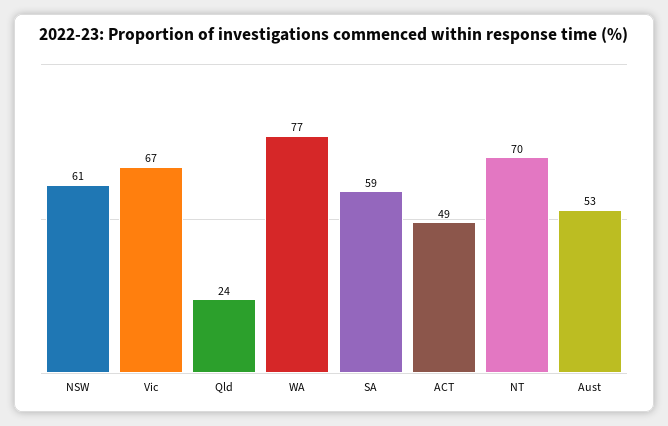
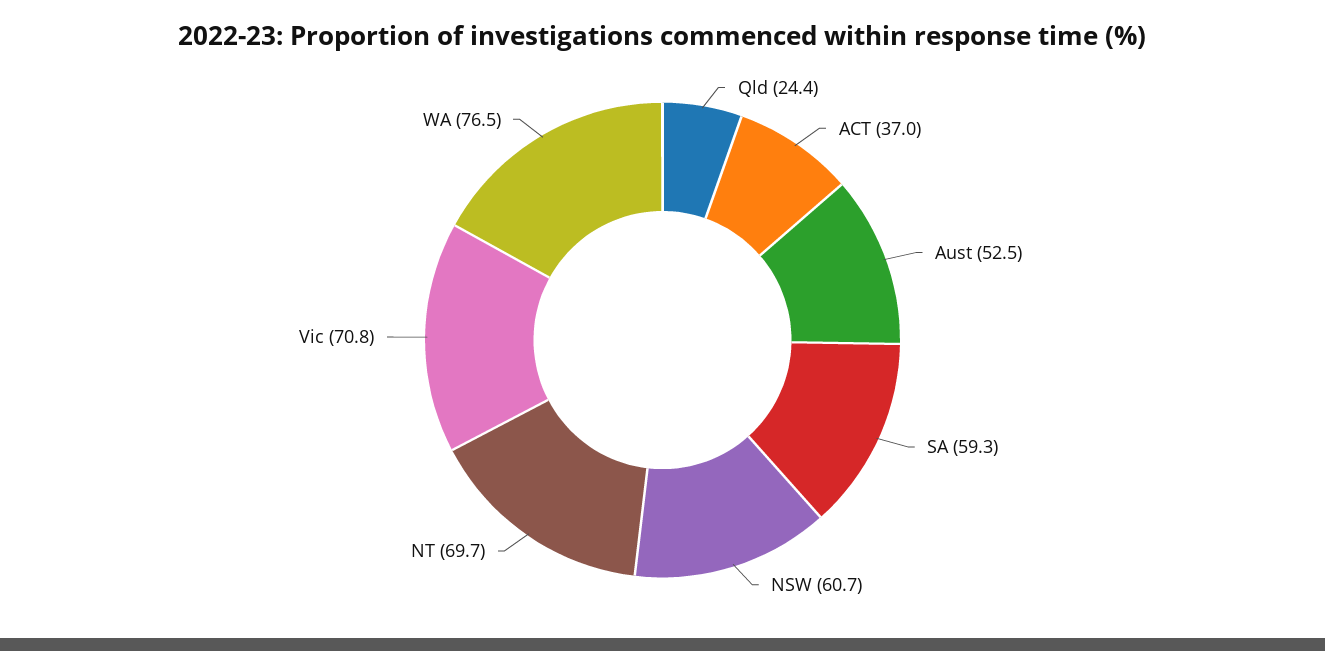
Vic: 67 -> 70.8
ACT: 49 -> 37

